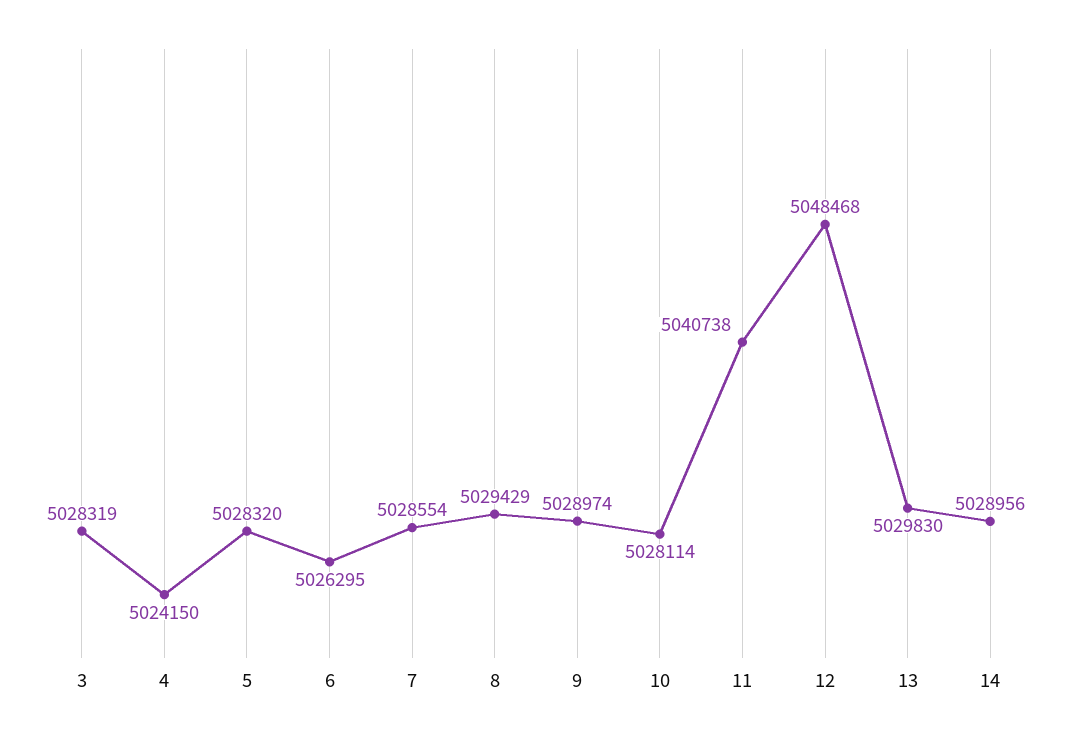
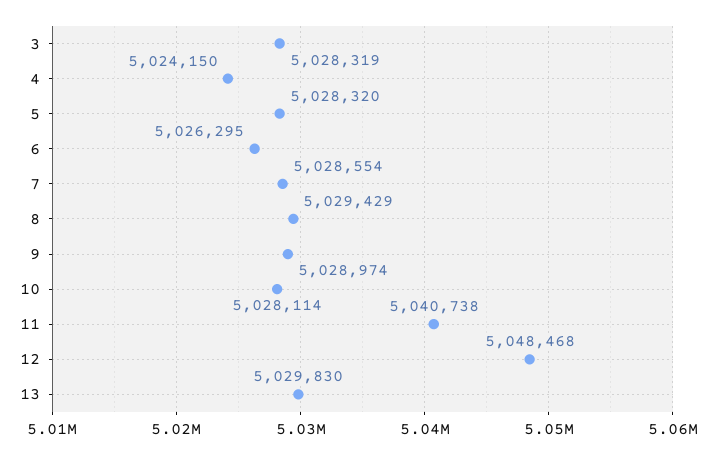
14: 5028956 -> none

